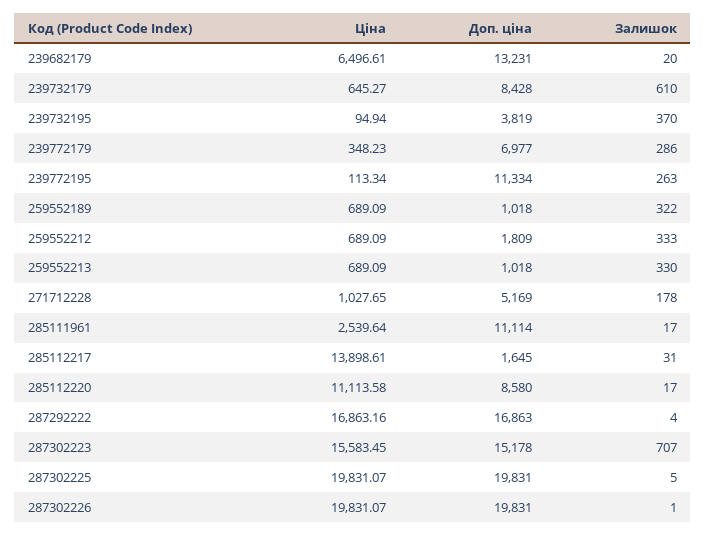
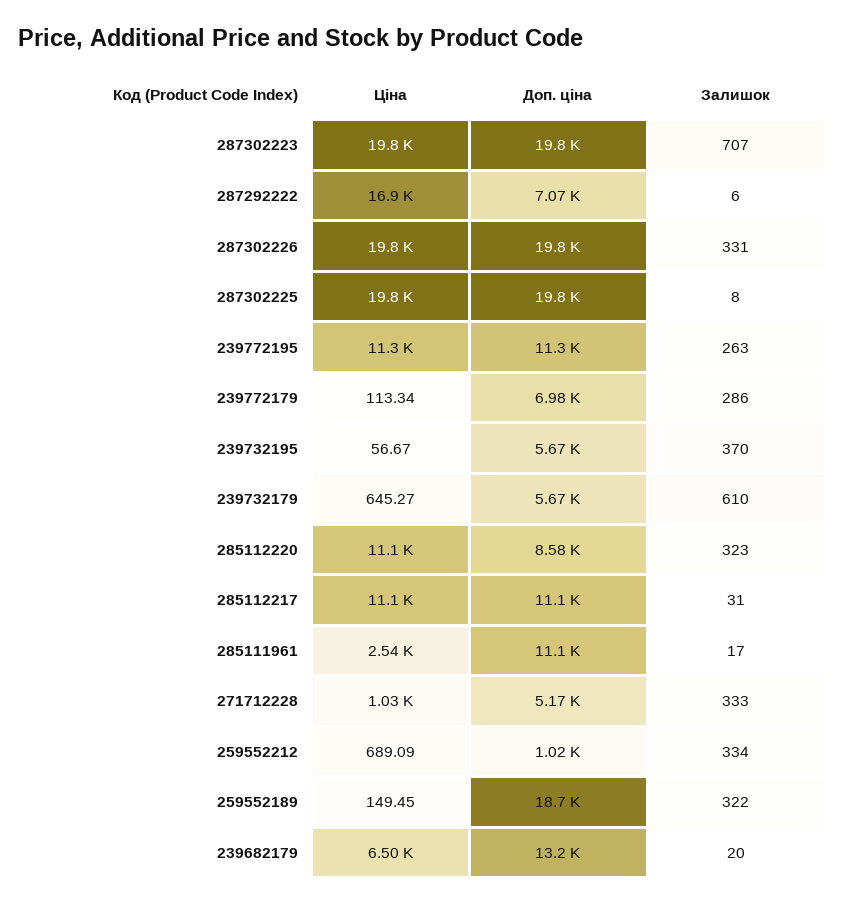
Доп. ціна, 239732179: 8428 -> 5670
Ціна, 239732195: 94.94 -> 56.67
Доп. ціна, 239732195: 3819 -> 5670
Ціна, 239772179: 348.23 -> 113.34
Ціна, 239772195: 113.34 -> 11300
Ціна, 259552189: 689.09 -> 149.45
Доп. ціна, 259552189: 1018 -> 18700
Доп. ціна, 259552212: 1809 -> 1020
Залишок, 259552212: 333 -> 334
Ціна, 259552213: 689.09 -> none
Доп. ціна, 259552213: 1018 -> none
Залишок, 259552213: 330 -> none
Залишок, 271712228: 178 -> 333
Ціна, 285112217: 13898.61 -> 11100
Доп. ціна, 285112217: 1645 -> 11100
Залишок, 285112220: 17 -> 323
Доп. ціна, 287292222: 16863 -> 7070
Залишок, 287292222: 4 -> 6
Ціна, 287302223: 15583.45 -> 19800
Доп. ціна, 287302223: 15178 -> 19800
Залишок, 287302225: 5 -> 8
Залишок, 287302226: 1 -> 331

